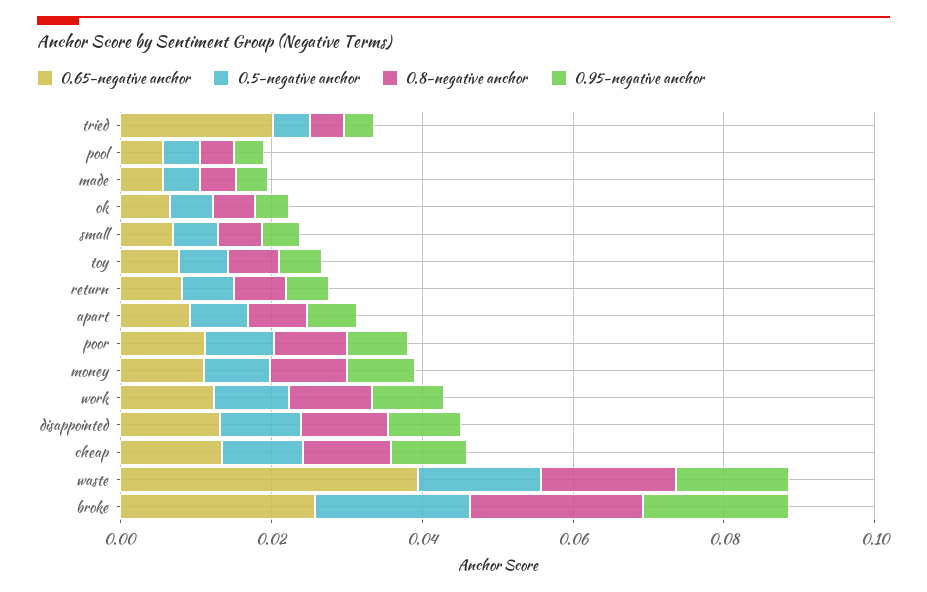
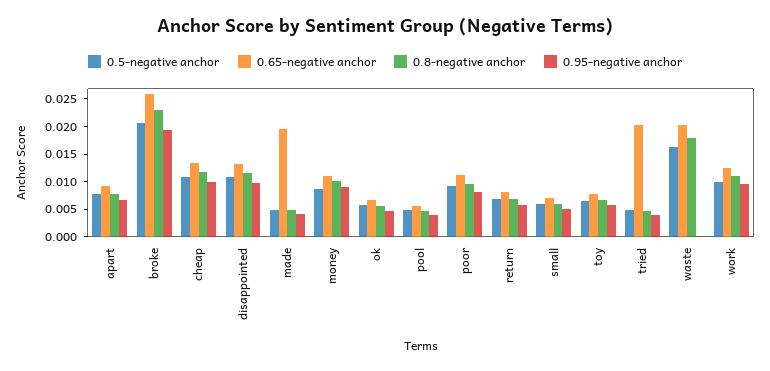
0.65-negative anchor, made: 0.005 -> 0.02
0.65-negative anchor, waste: 0.04 -> 0.02
0.95-negative anchor, waste: 0.015 -> 0

